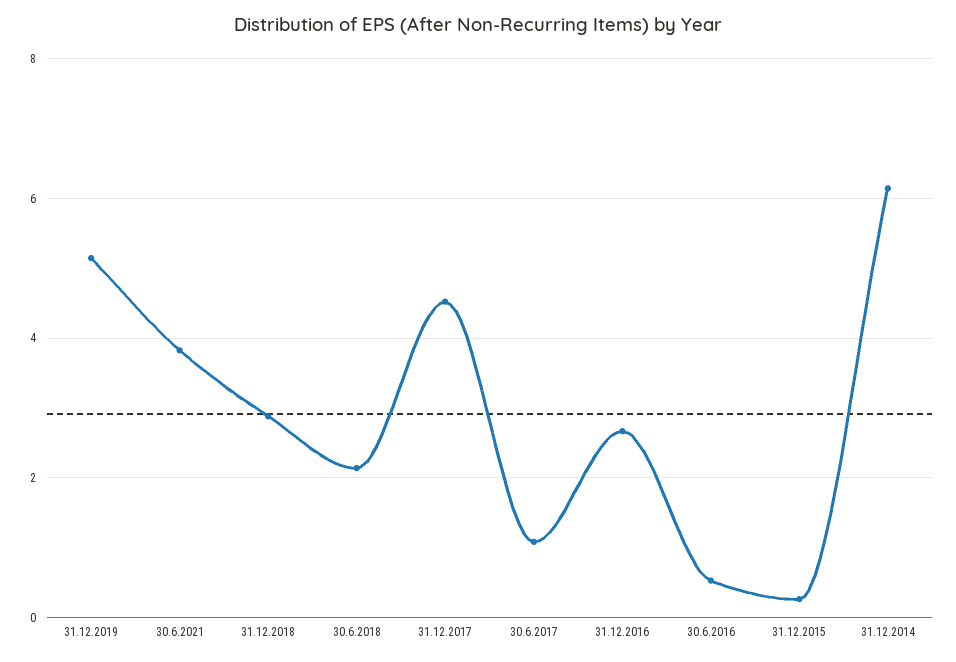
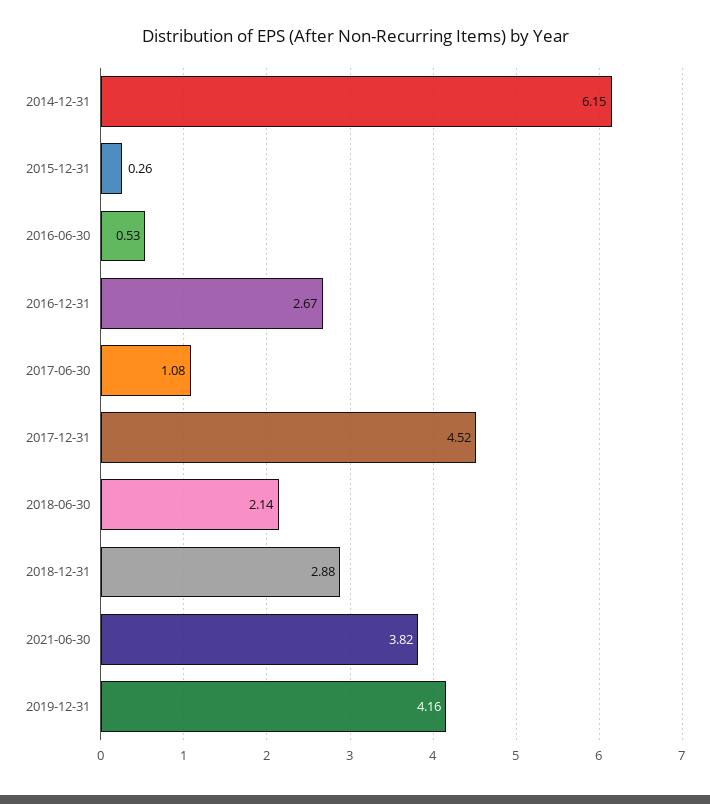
31.12.2019: 5.2 -> 4.16

